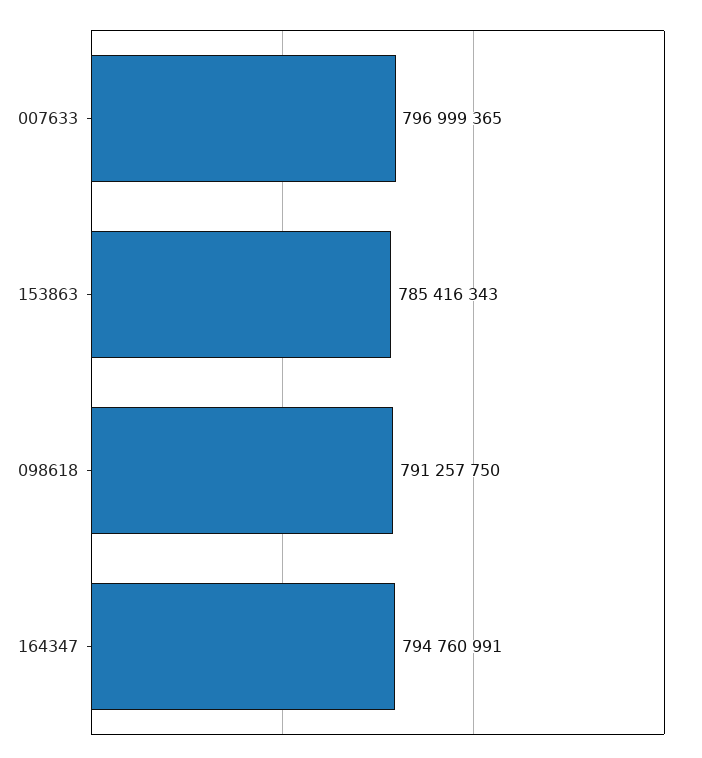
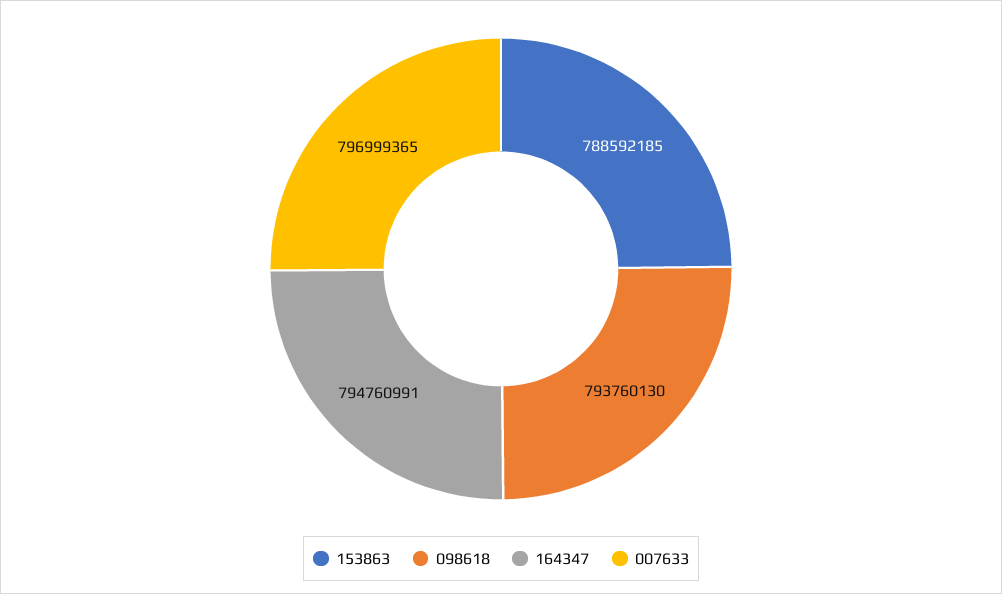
153863: 785416343 -> 788592185
098618: 791257750 -> 793760130

